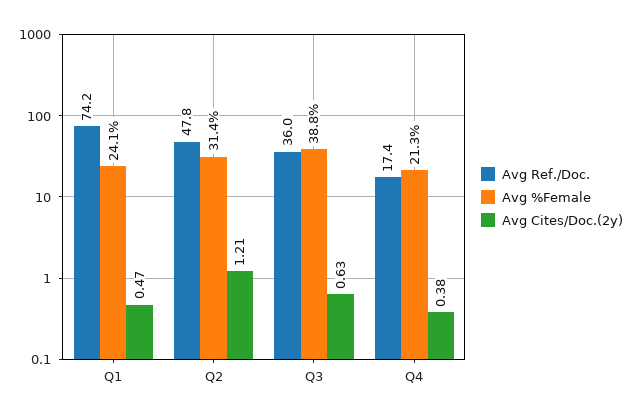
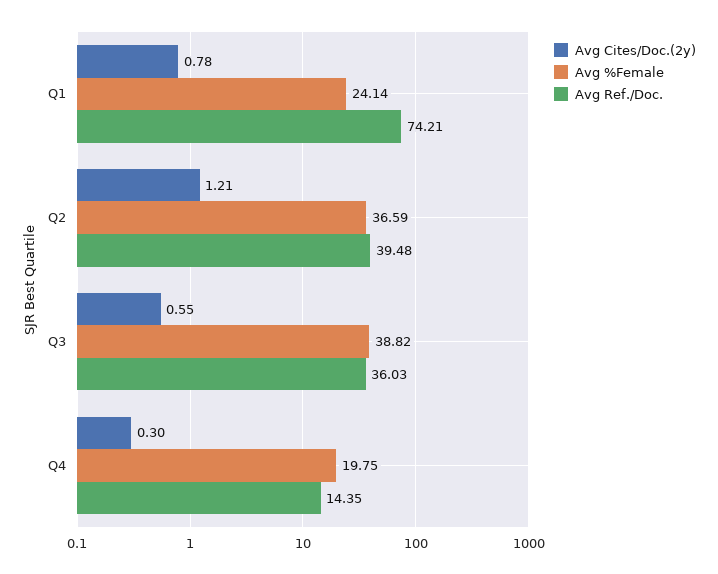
Avg Cites/Doc.(2y), Q1: 0.47 -> 0.78
Avg Ref./Doc., Q2: 47.8 -> 39.48
Avg %Female, Q2: 31.4 -> 36.59
Avg Cites/Doc.(2y), Q3: 0.63 -> 0.55
Avg Ref./Doc., Q4: 17.4 -> 14.35
Avg %Female, Q4: 21.3 -> 19.75
Avg Cites/Doc.(2y), Q4: 0.38 -> 0.3

